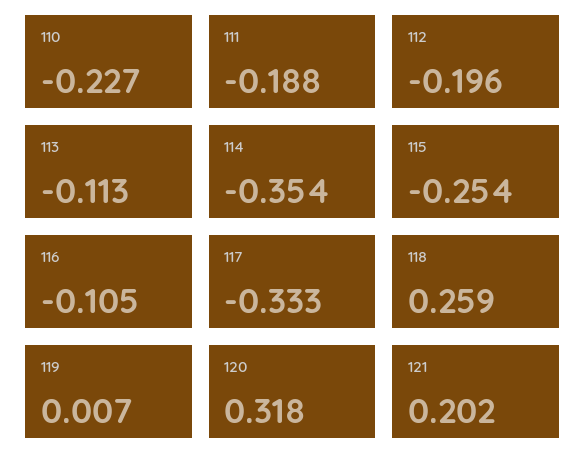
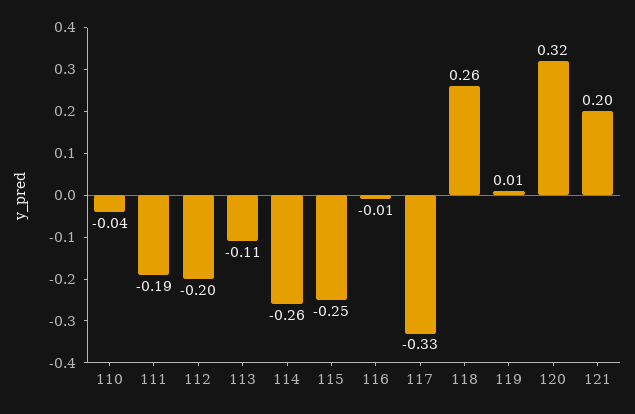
110: -0.227 -> -0.04
114: -0.354 -> -0.26
116: -0.105 -> -0.01

